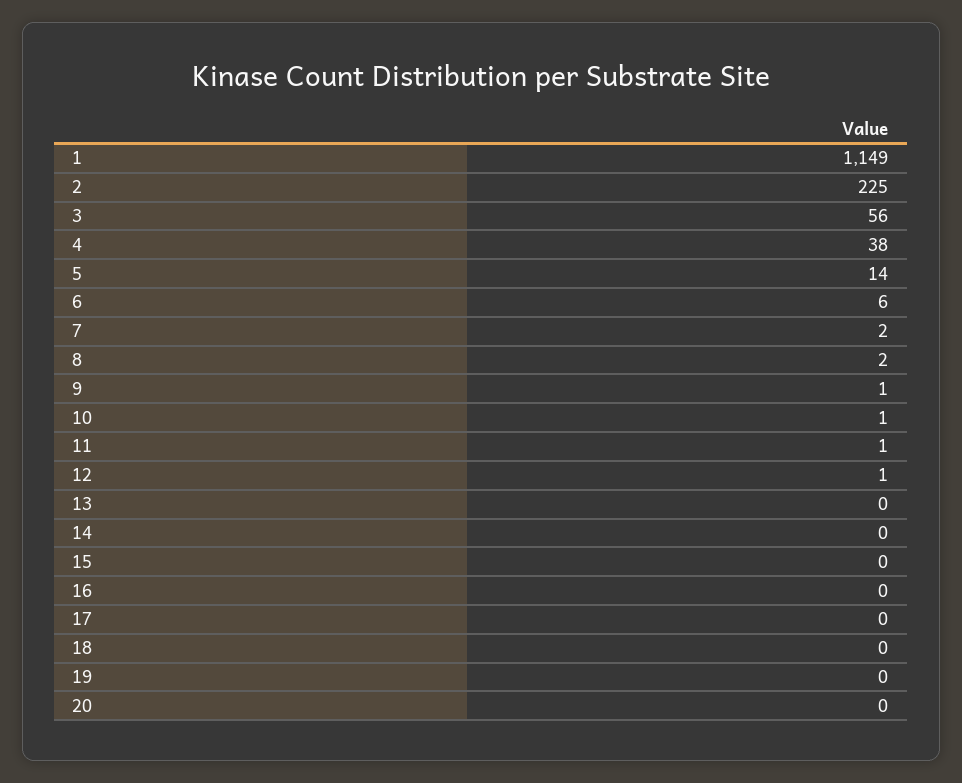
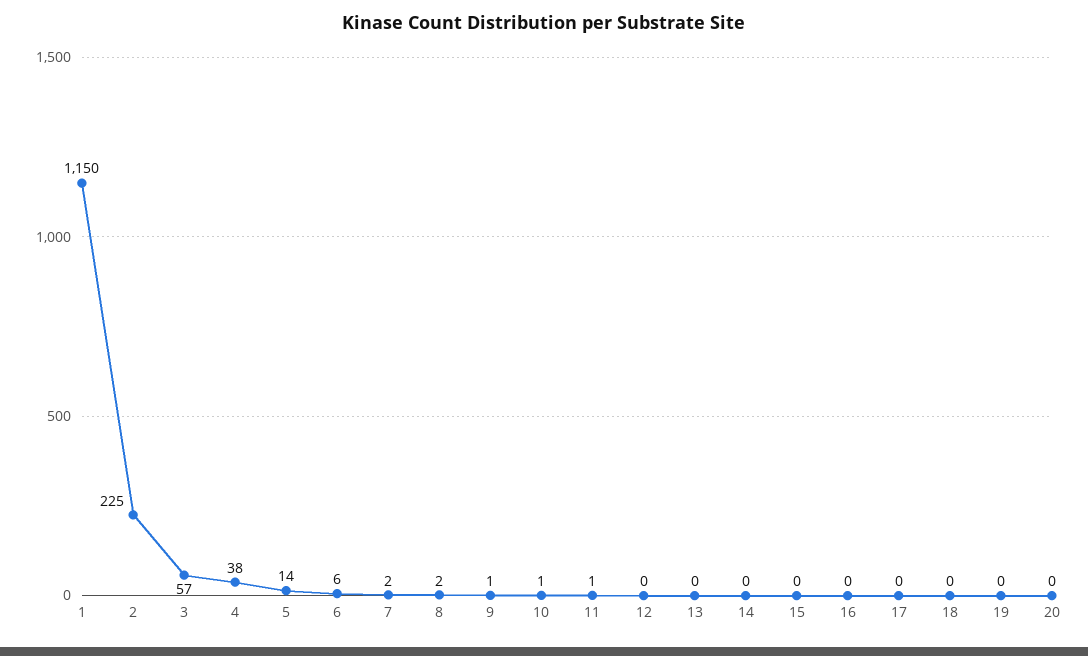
1: 1149 -> 1150
3: 56 -> 57
12: 1 -> 0

